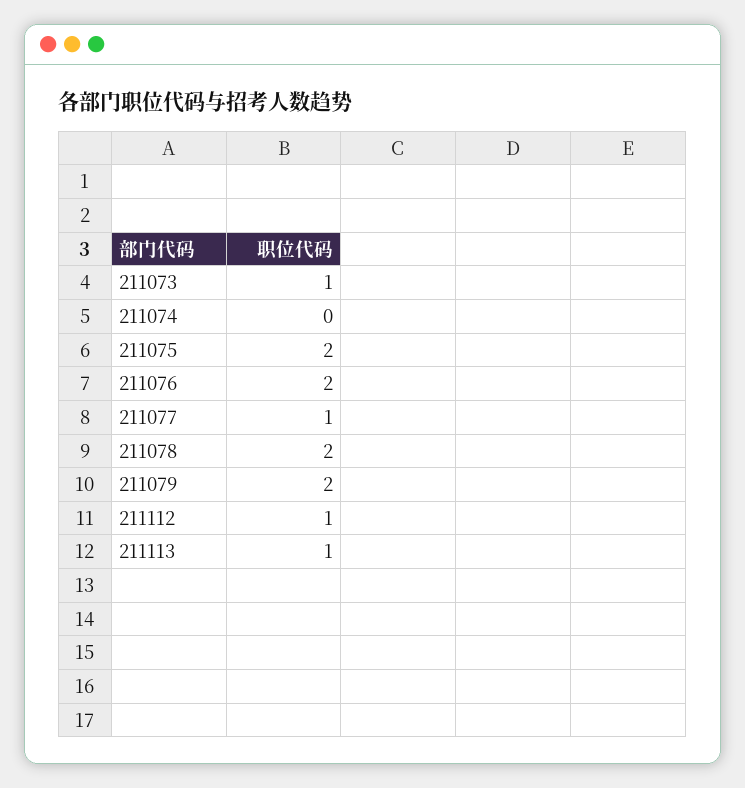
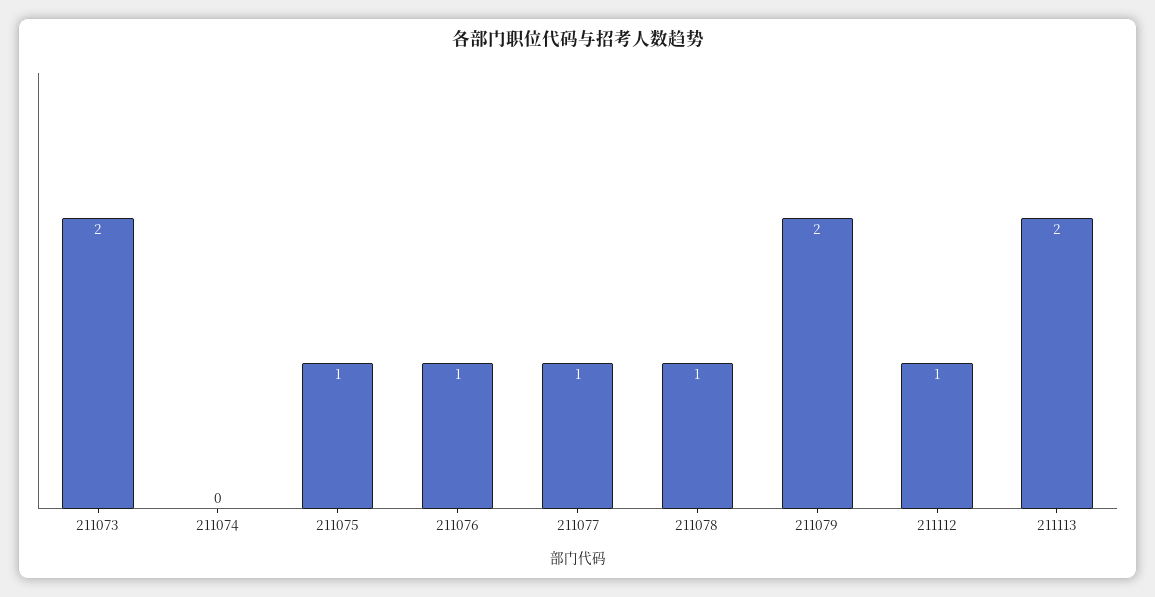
211073: 1 -> 2
211075: 2 -> 1
211076: 2 -> 1
211078: 2 -> 1
211113: 1 -> 2

